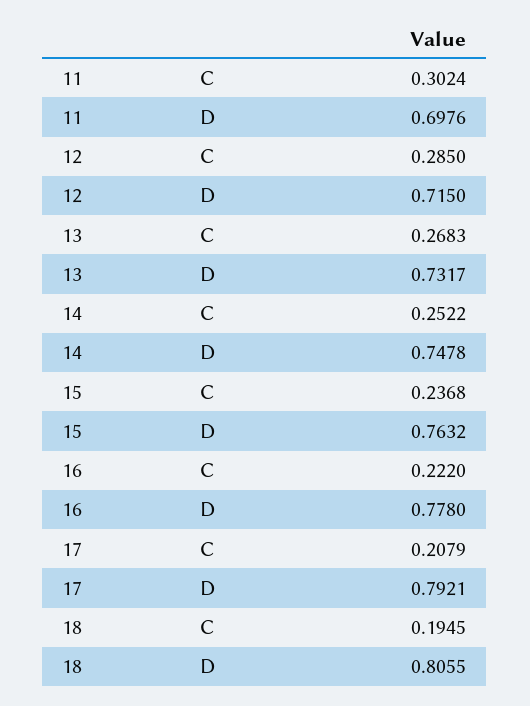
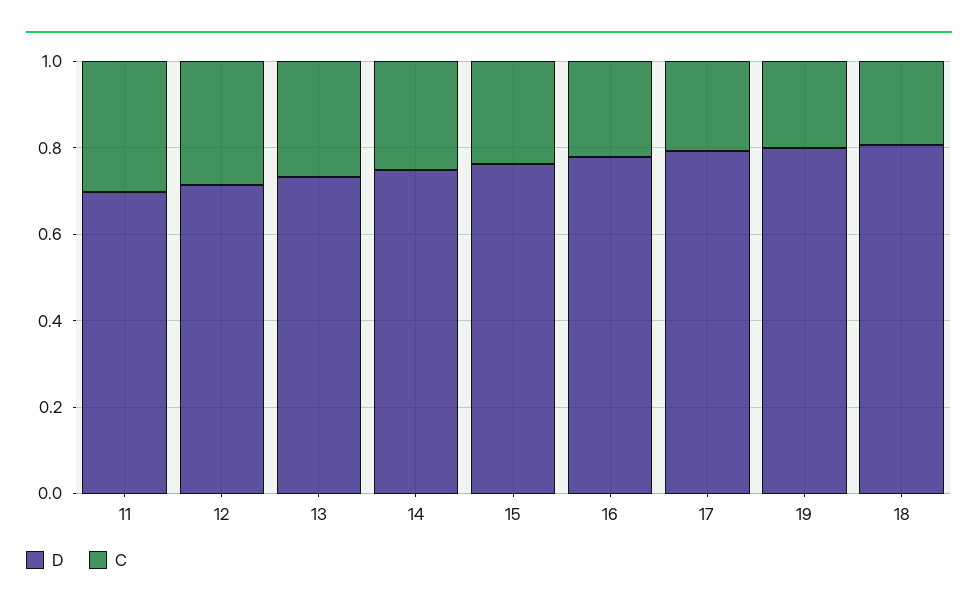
D, 19: none -> 0.8
C, 19: none -> 0.2

